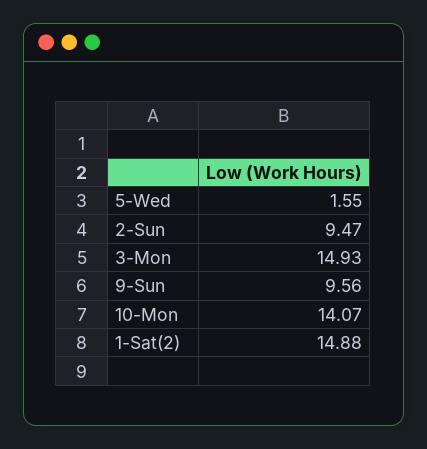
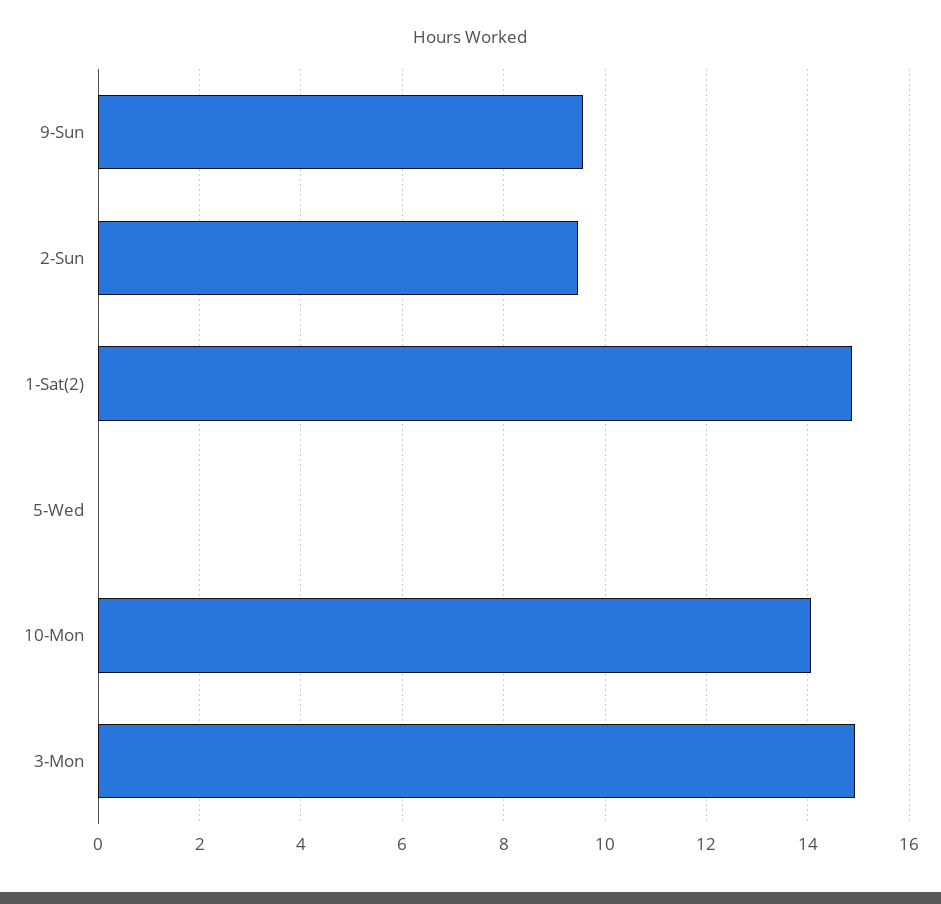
5-Wed: 1.55 -> 0

